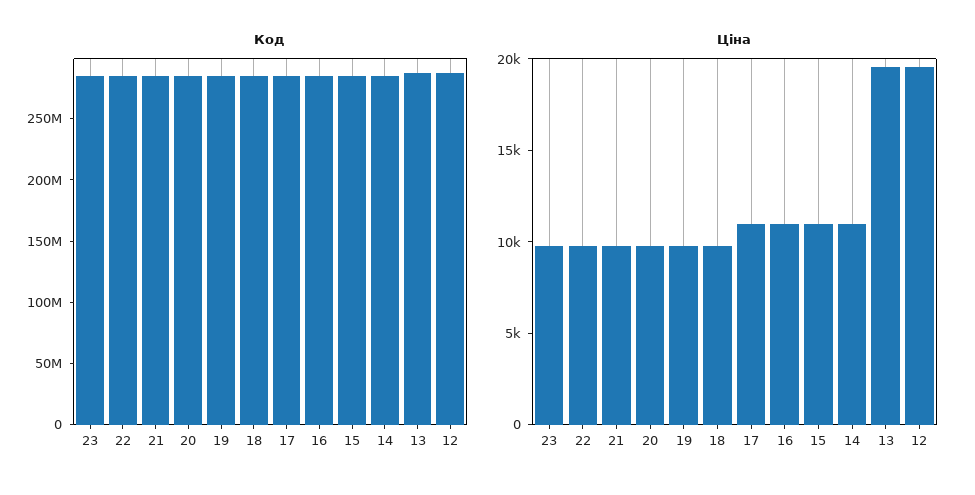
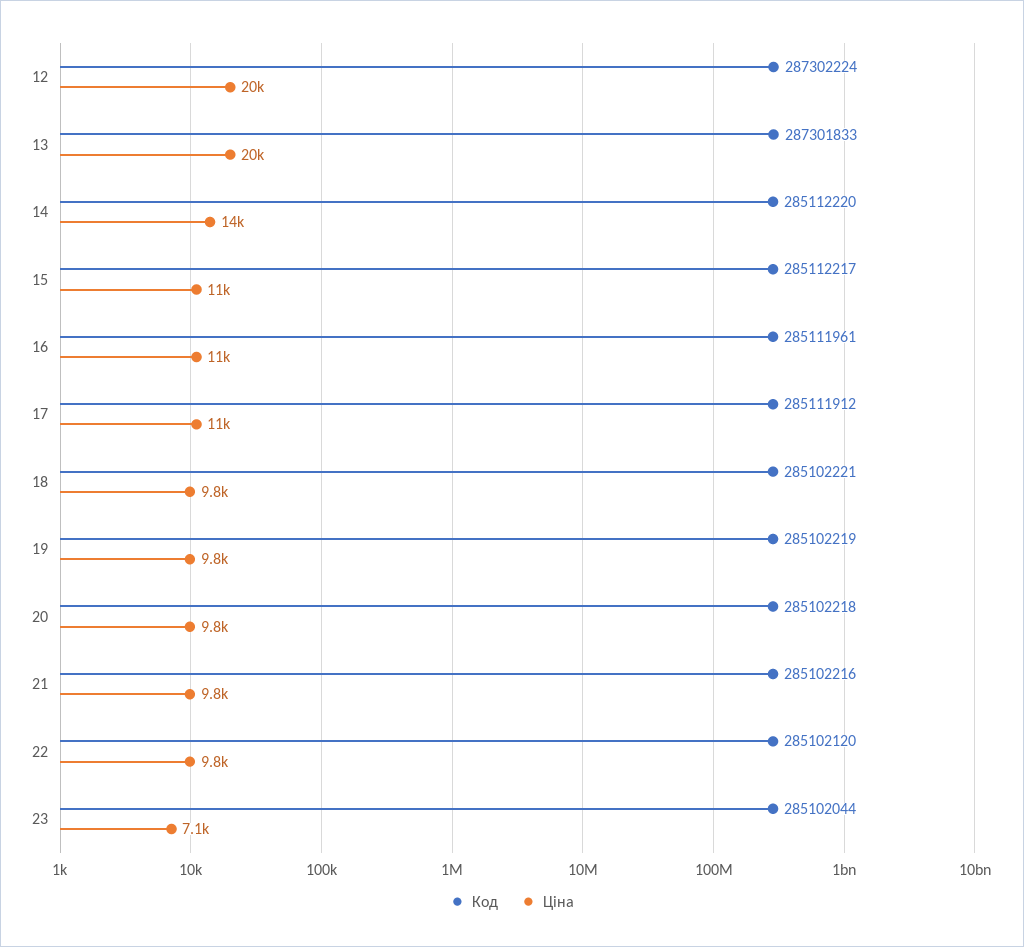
Ціна, 23: 10000 -> 7100
Ціна, 14: 11000 -> 14000

